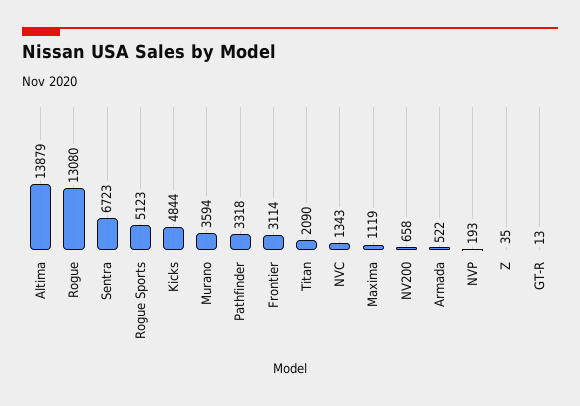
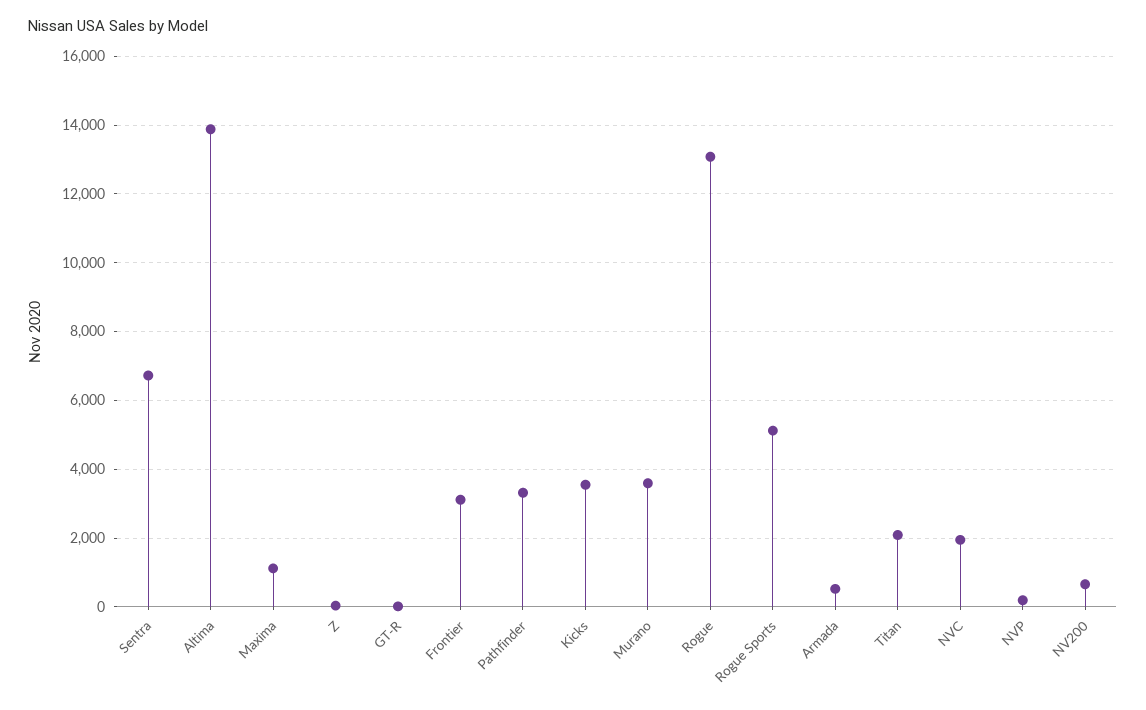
Kicks: 4844 -> 3600
NVC: 1343 -> 2000

